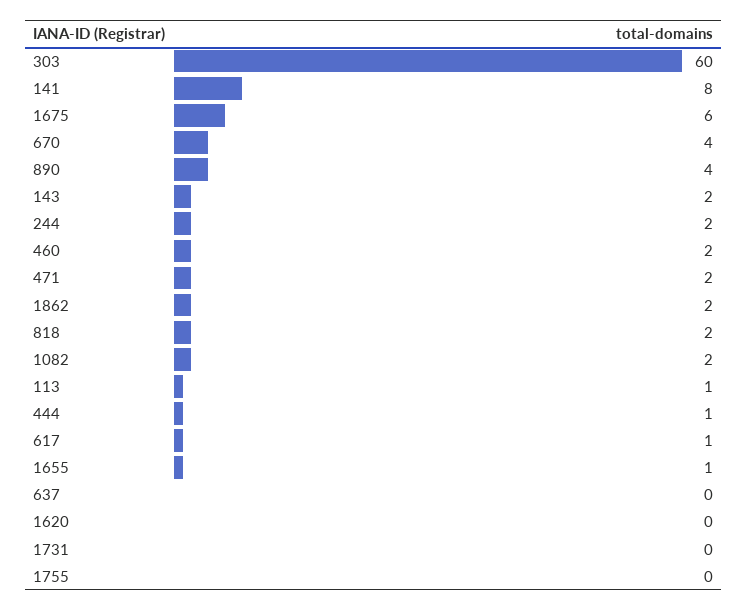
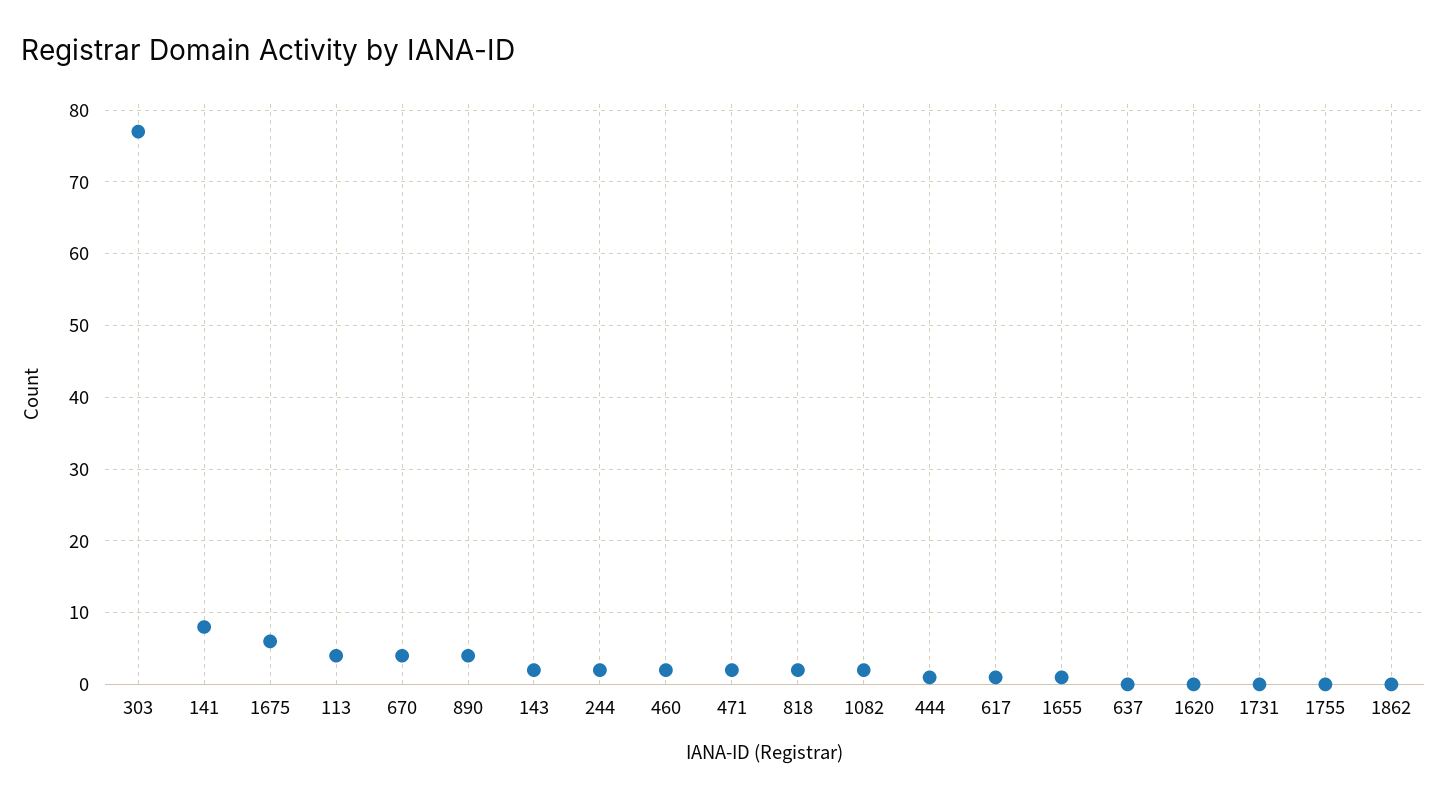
303: 60 -> 77
1862: 2 -> 0
113: 1 -> 4

